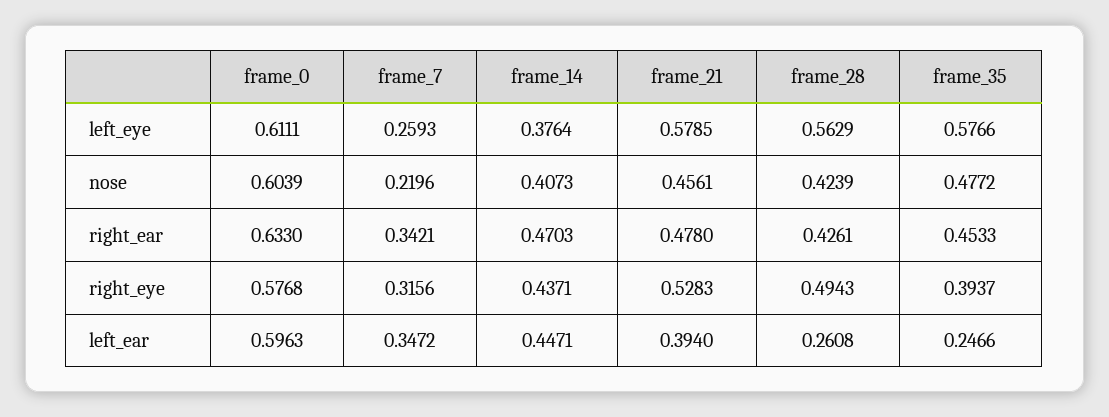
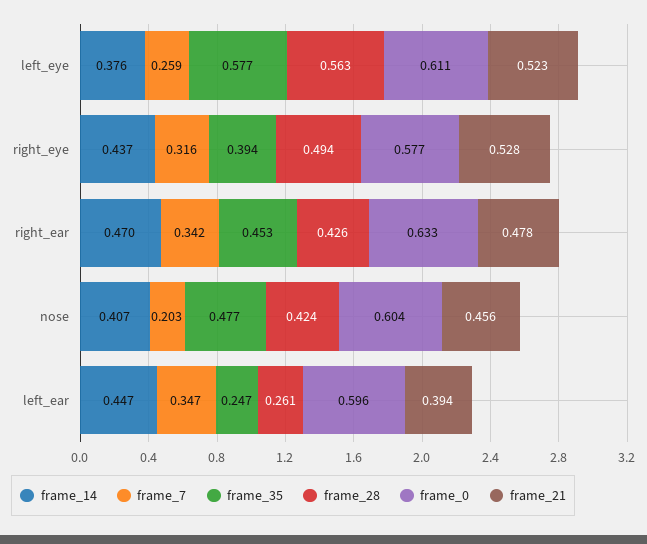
frame_21, left_eye: 0.5785 -> 0.523
frame_7, nose: 0.2196 -> 0.203

